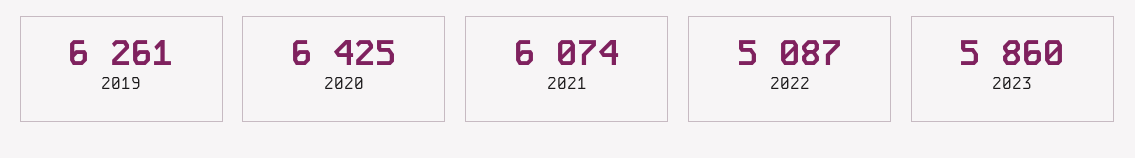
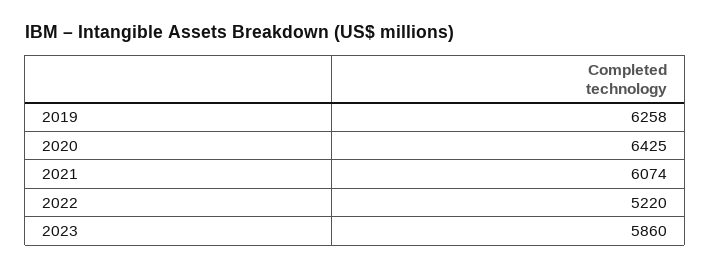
2019: 6261 -> 6258
2022: 5087 -> 5220

